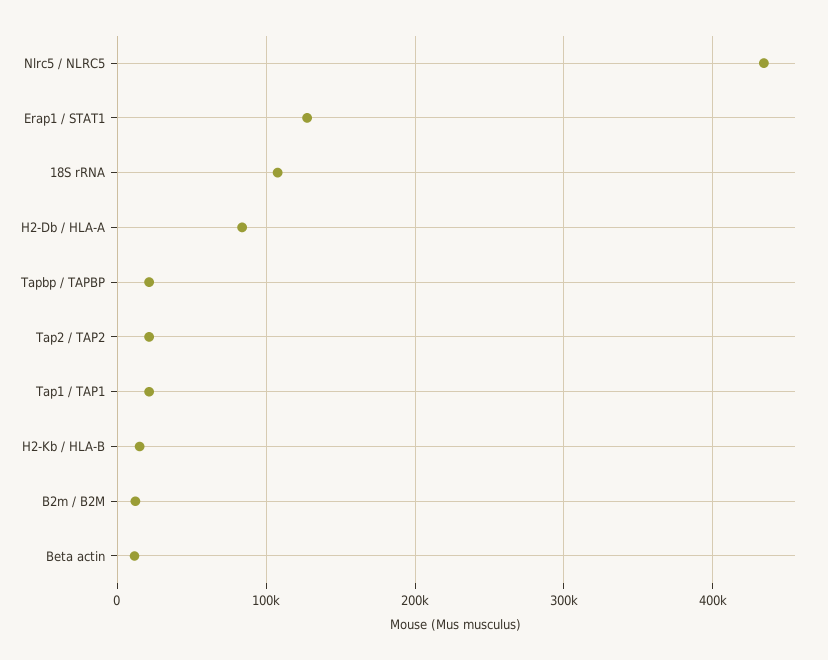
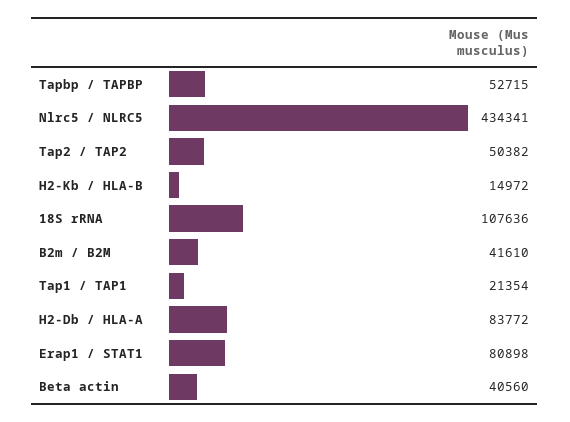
Erap1 / STAT1: 130000 -> 80898
Tapbp / TAPBP: 20000 -> 52715
Tap2 / TAP2: 20000 -> 50382
B2m / B2M: 10000 -> 41610
Beta actin: 10000 -> 40560

